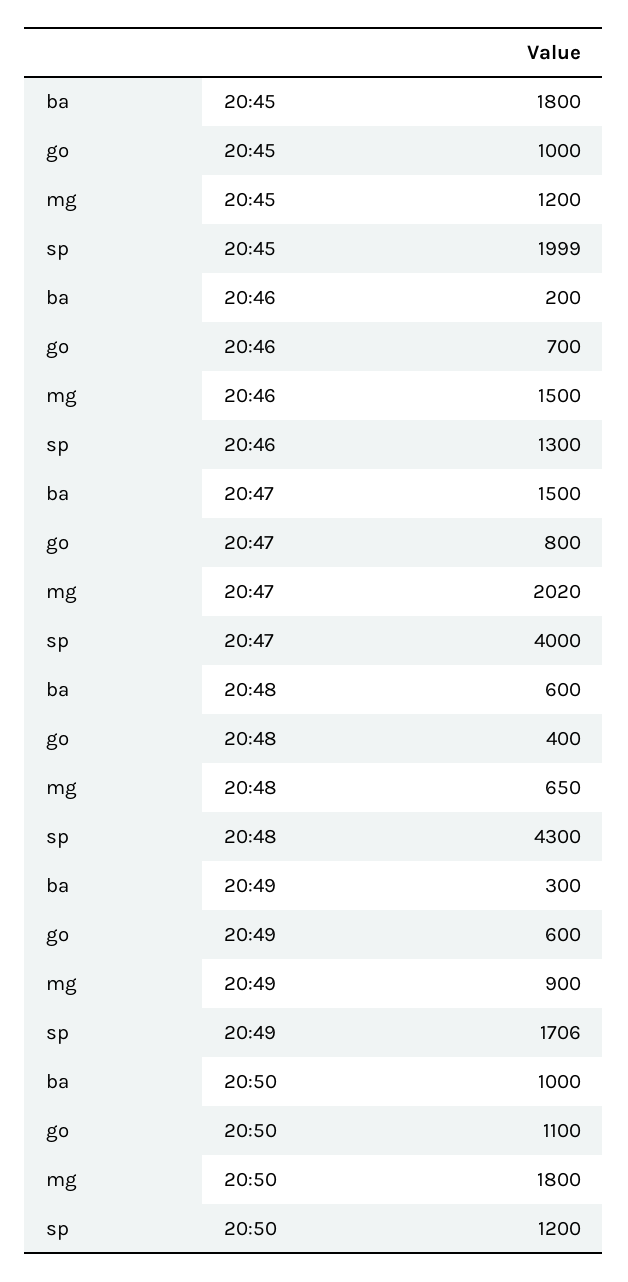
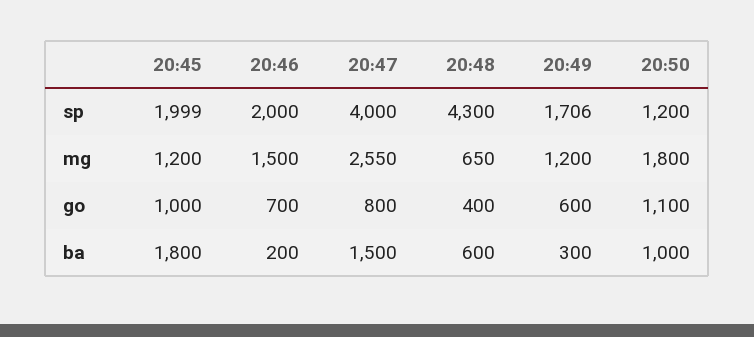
sp, 20:46: 1300 -> 2000
mg, 20:47: 2020 -> 2550
mg, 20:49: 900 -> 1200

